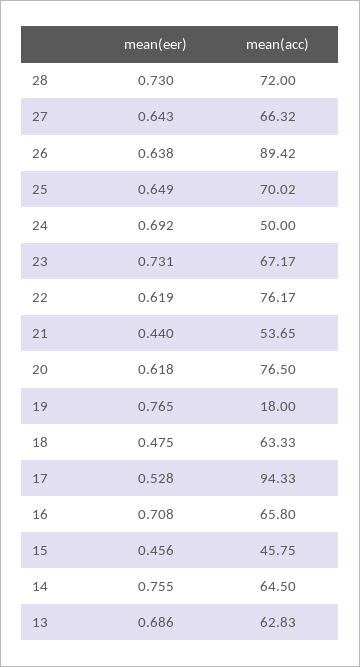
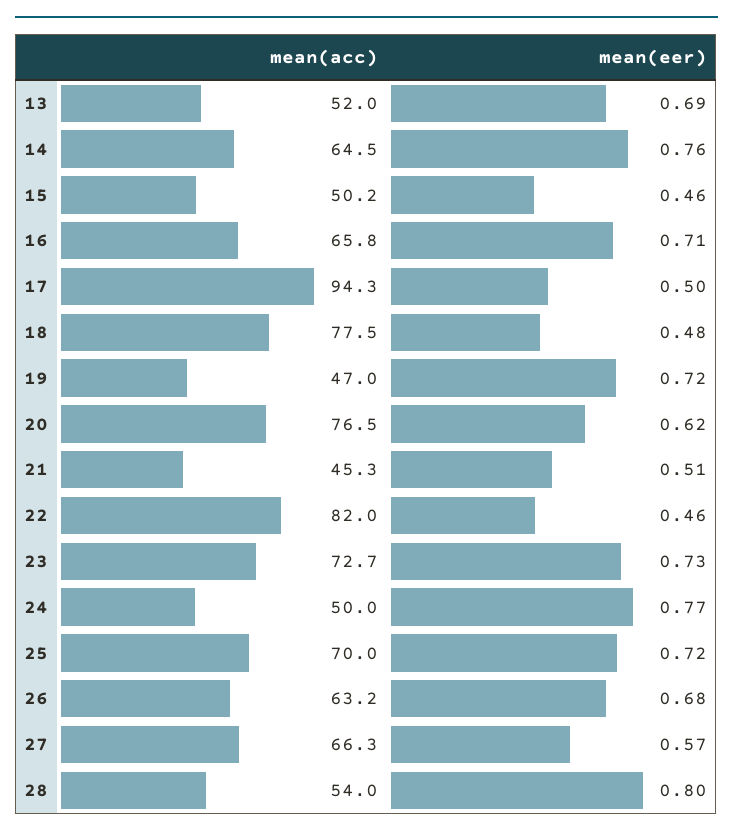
mean(eer), 28: 0.73 -> 0.8
mean(acc), 28: 72 -> 54
mean(eer), 27: 0.643 -> 0.57
mean(eer), 26: 0.638 -> 0.68
mean(acc), 26: 89.42 -> 63.2
mean(eer), 25: 0.649 -> 0.72
mean(eer), 24: 0.692 -> 0.77
mean(acc), 23: 67.17 -> 72.7
mean(eer), 22: 0.619 -> 0.46
mean(acc), 22: 76.17 -> 82
mean(eer), 21: 0.44 -> 0.51
mean(acc), 21: 53.65 -> 45.3
mean(eer), 19: 0.765 -> 0.72
mean(acc), 19: 18 -> 47
mean(acc), 18: 63.33 -> 77.5
mean(eer), 17: 0.528 -> 0.5
mean(acc), 15: 45.75 -> 50.2
mean(acc), 13: 62.83 -> 52

